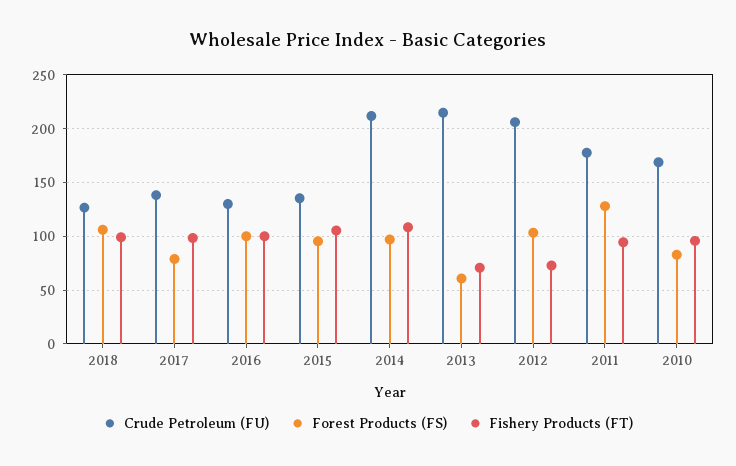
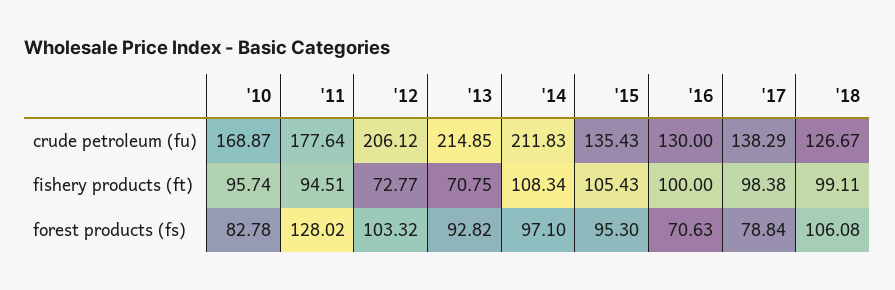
Forest Products (FS), 2016: 100 -> 70.63
Forest Products (FS), 2013: 60 -> 92.82

